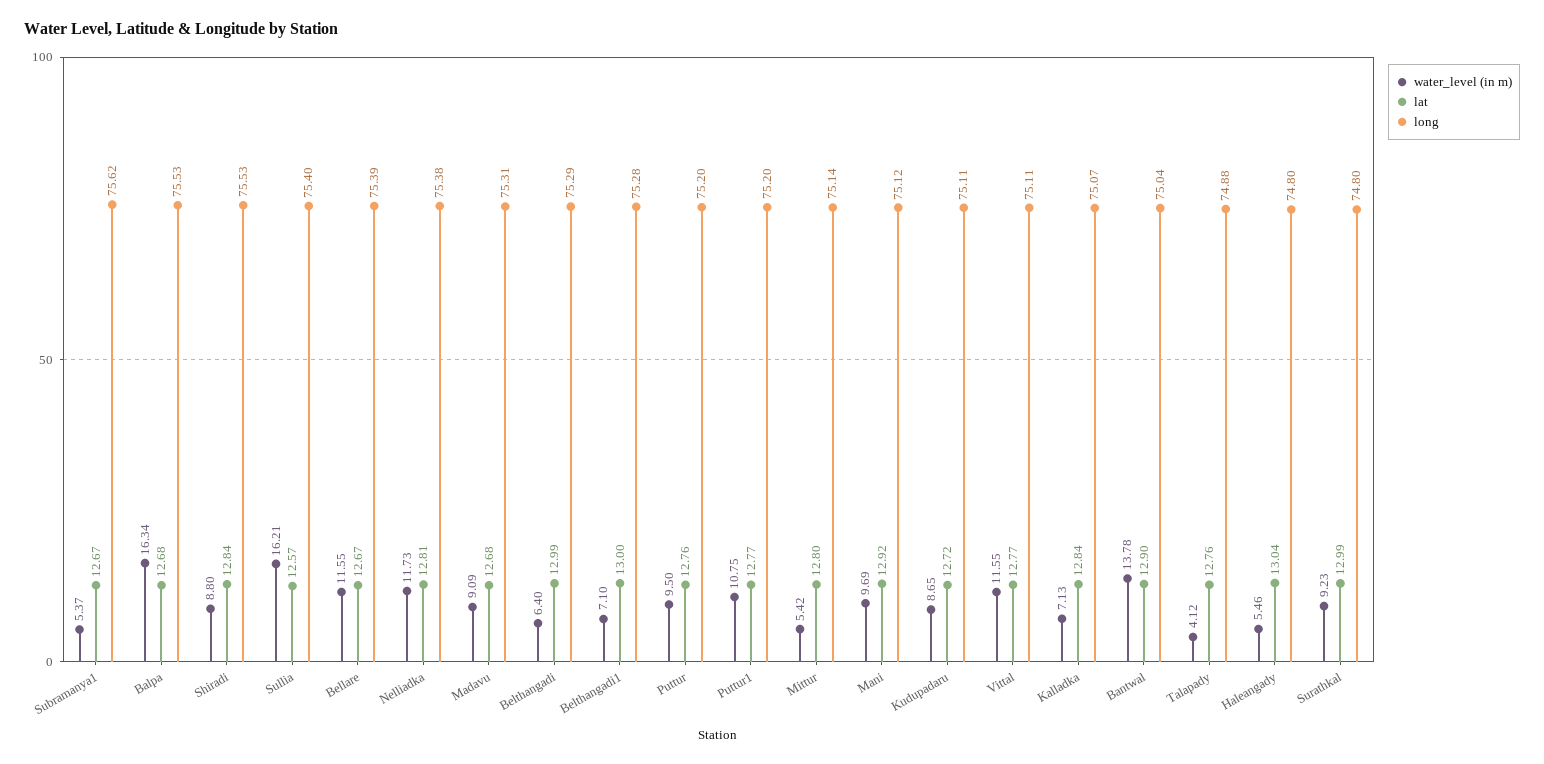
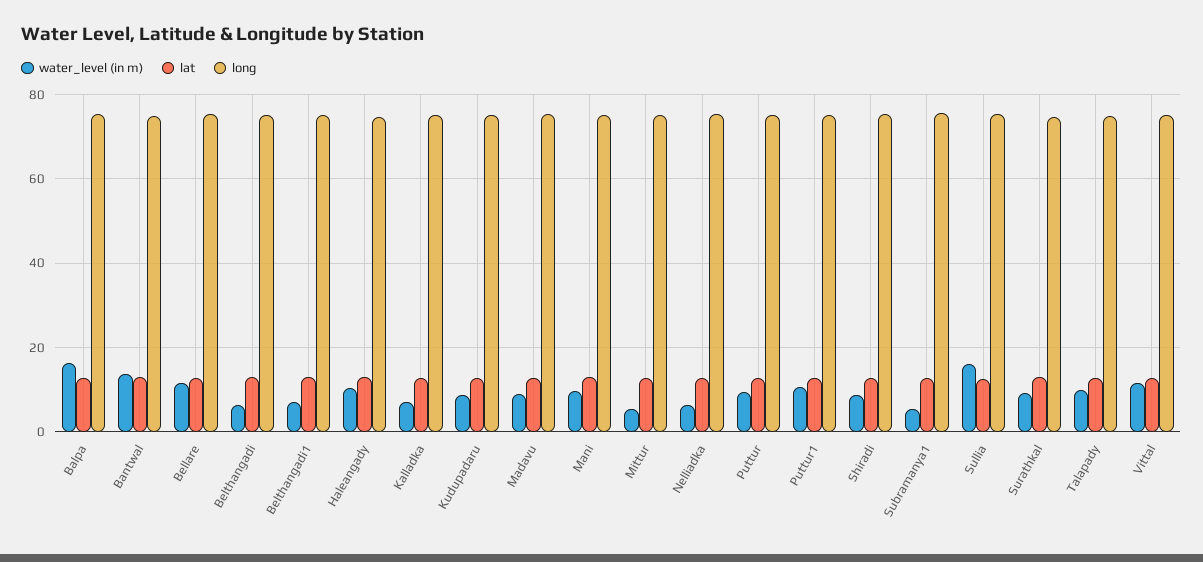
water_level (in m), Nelliadka: 11.73 -> 6
water_level (in m), Talapady: 4.12 -> 10
water_level (in m), Haleangady: 5.46 -> 10

